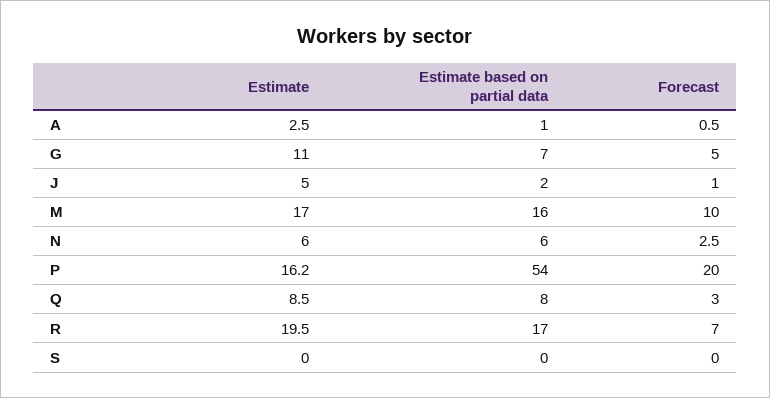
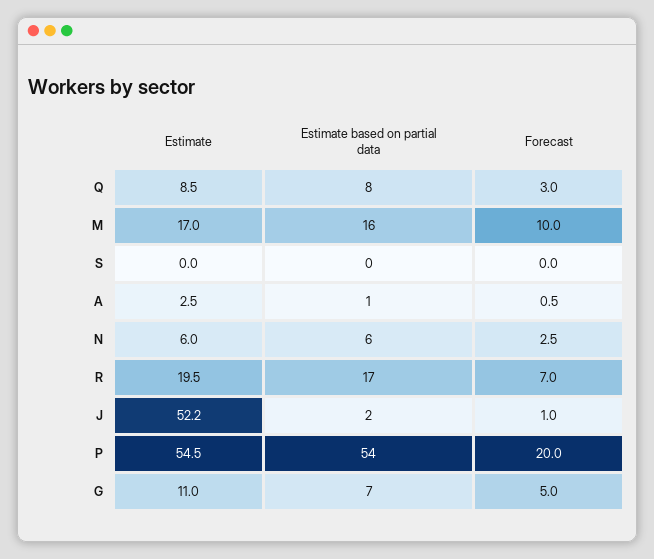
Estimate, J: 5 -> 52.2
Estimate, P: 16.2 -> 54.5

